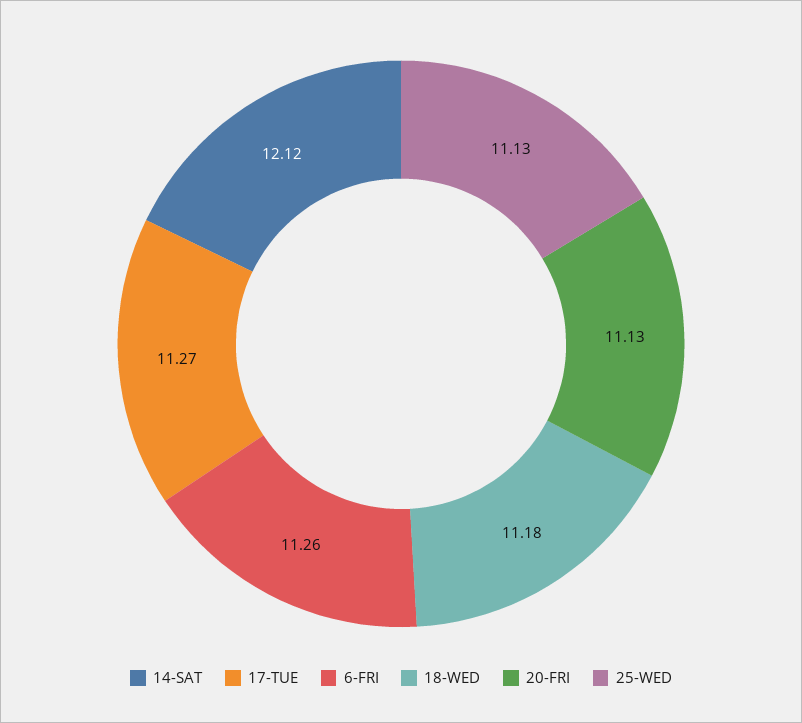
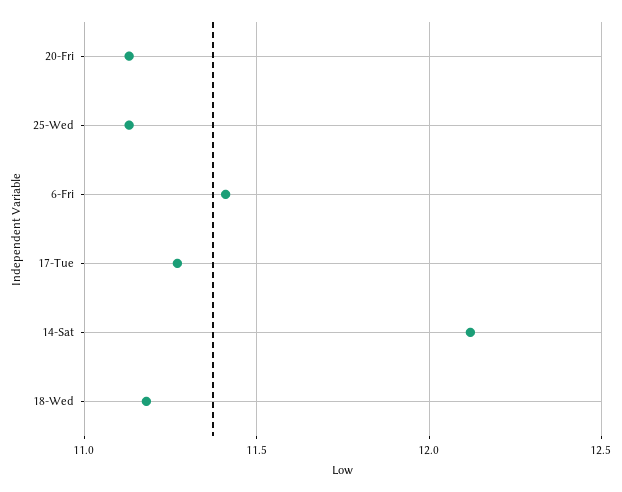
6-FRI: 11.26 -> 11.4

